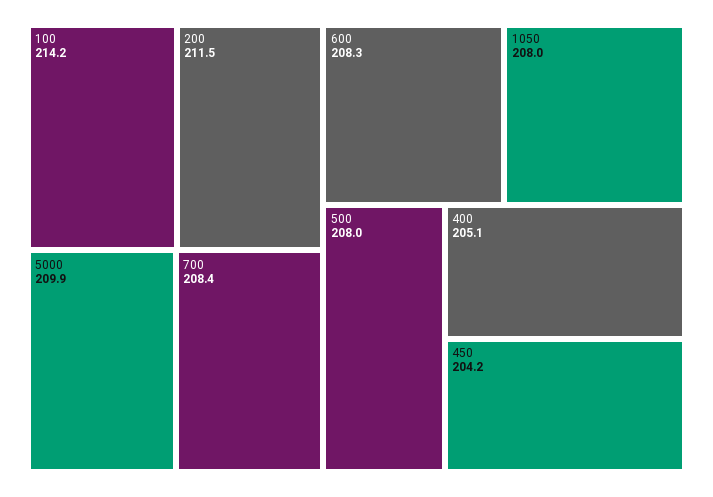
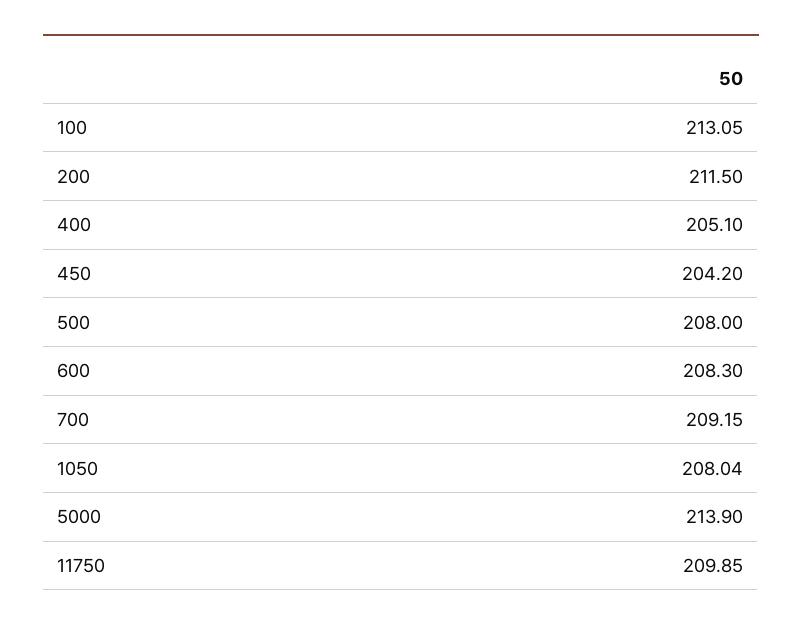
100: 214.2 -> 213.05
5000: 209.9 -> 213.9
700: 208.4 -> 209.15
11750: none -> 209.85

